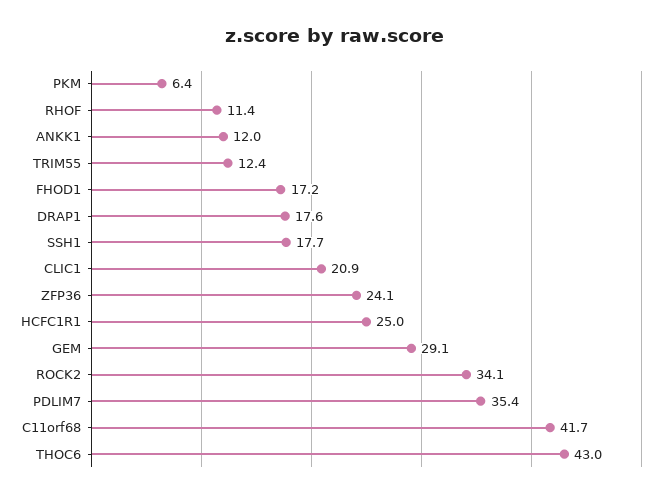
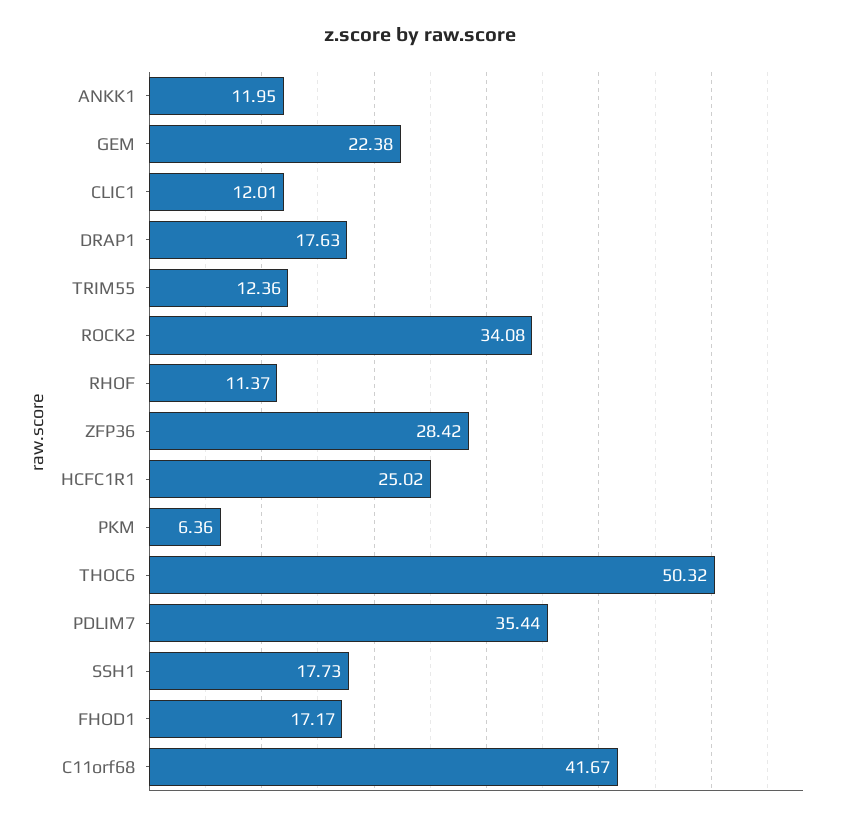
CLIC1: 20.9 -> 12.01
ZFP36: 24.1 -> 28.42
GEM: 29.1 -> 22.38
THOC6: 43 -> 50.32

